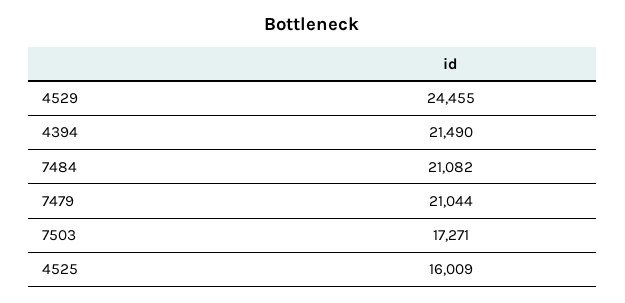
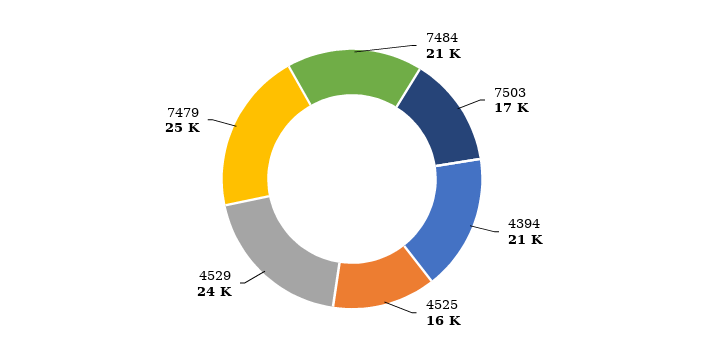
7479: 21044 -> 25000

